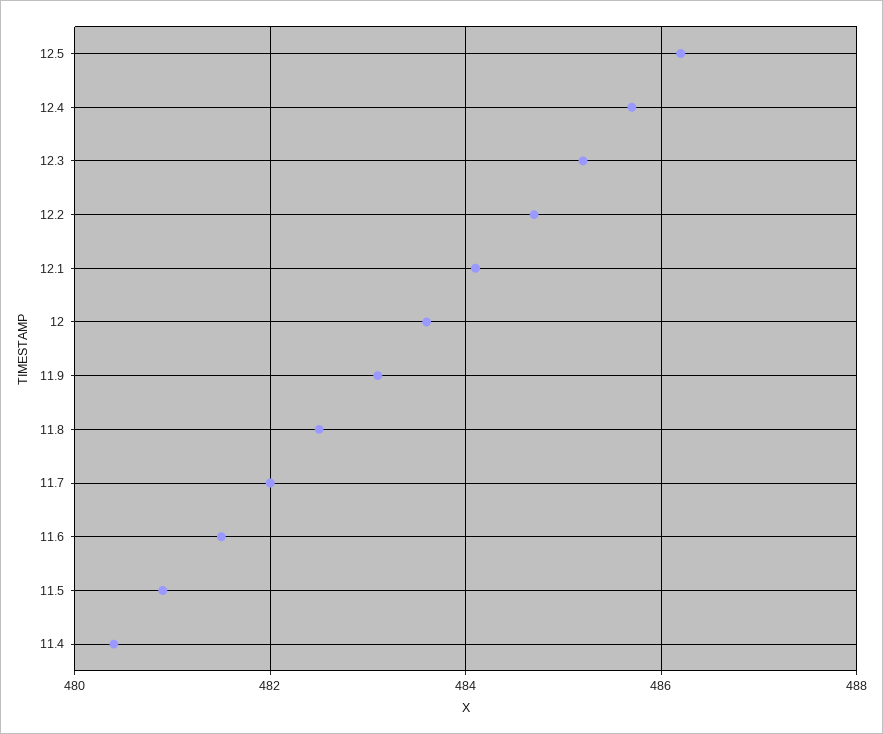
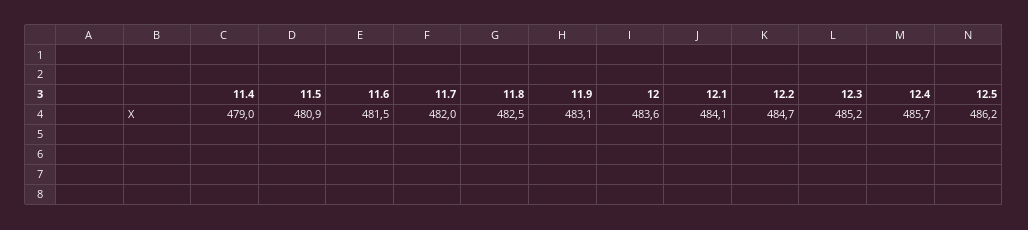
11.4: 480.5 -> 479

